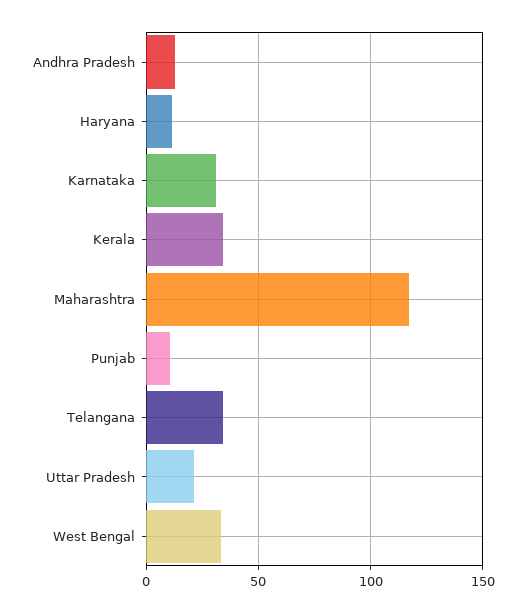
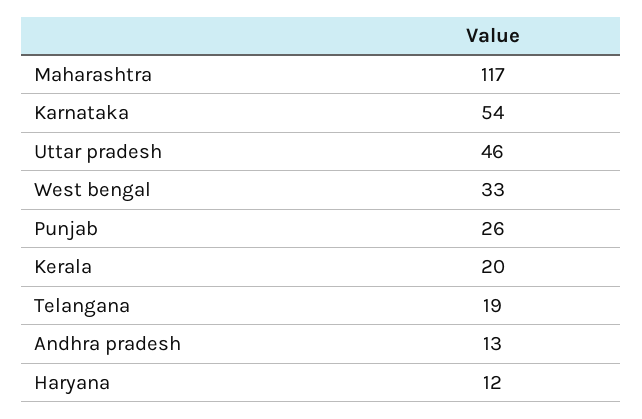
Karnataka: 30 -> 54
Kerala: 35 -> 20
Punjab: 10 -> 26
Telangana: 35 -> 19
Uttar Pradesh: 20 -> 46

